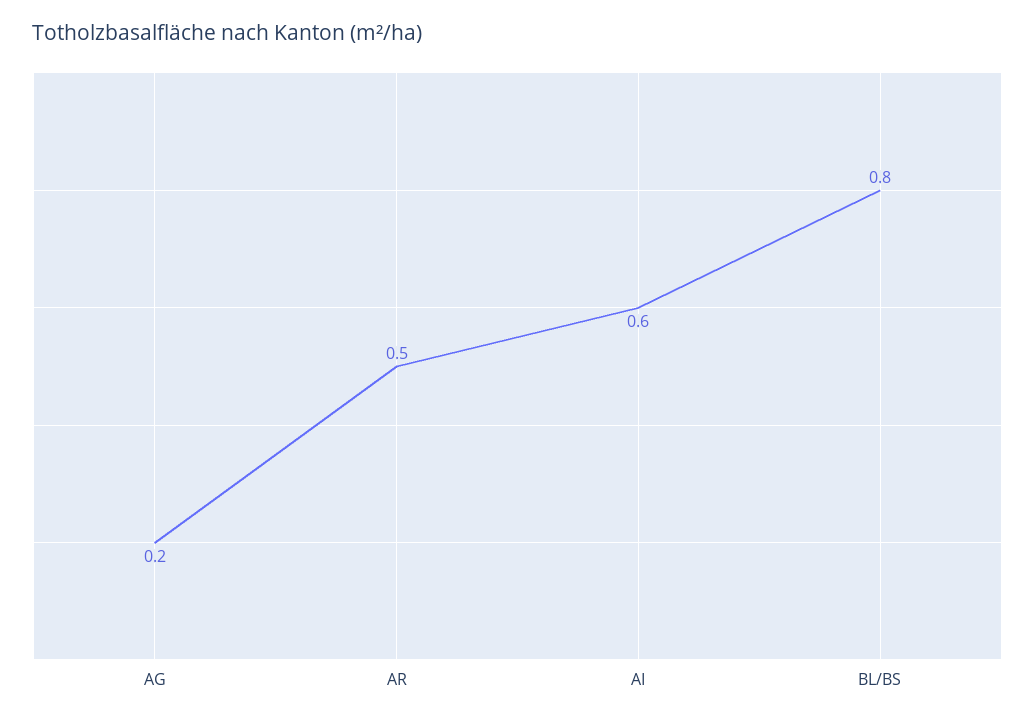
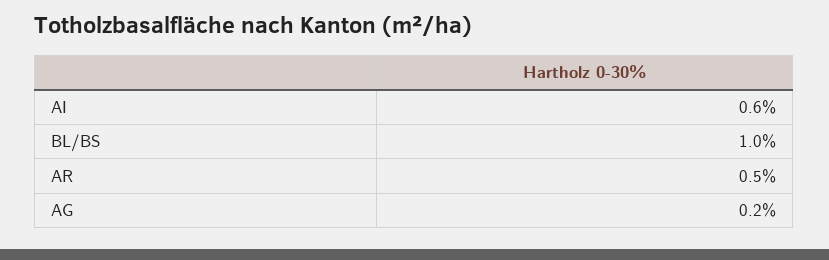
BL/BS: 0.8 -> 1

